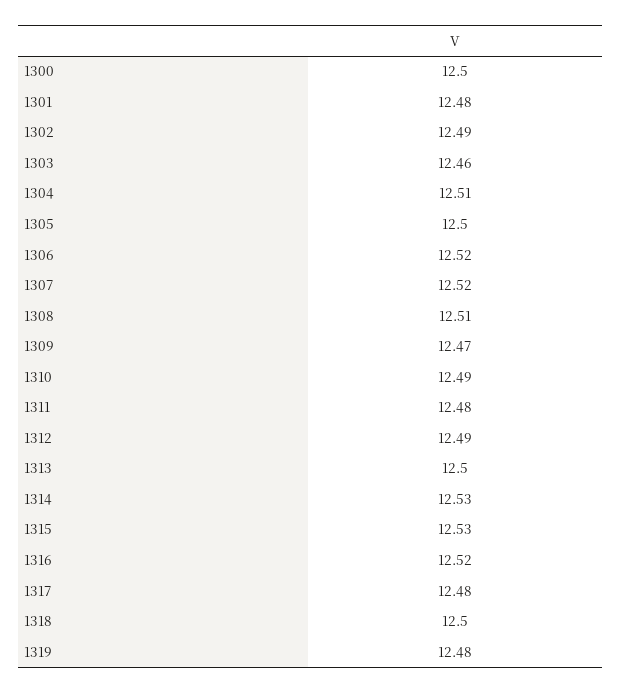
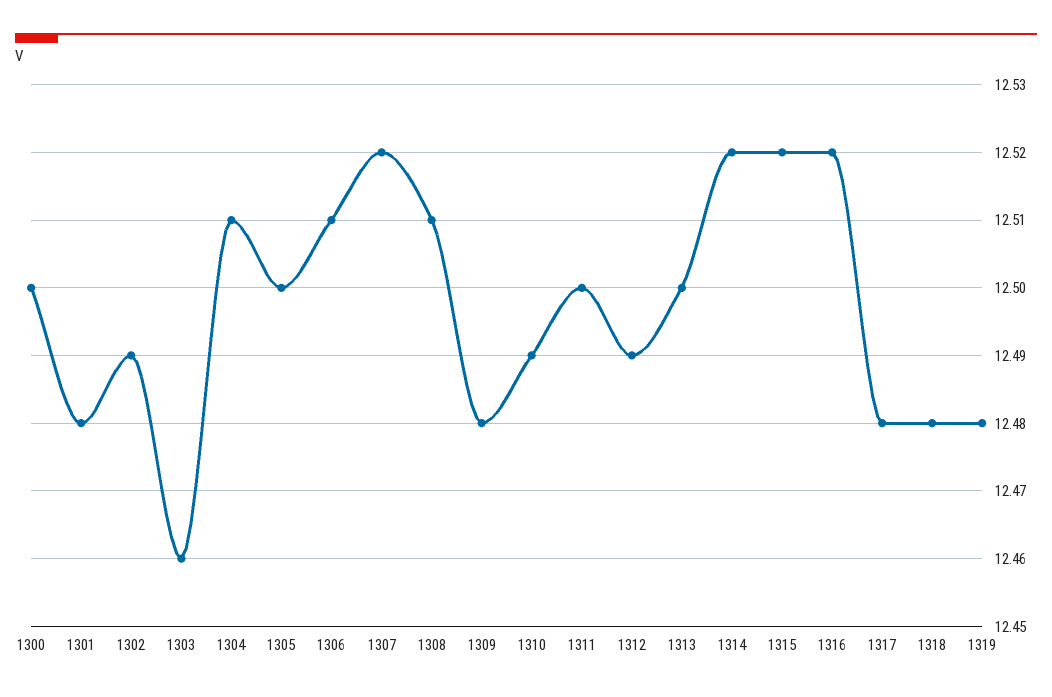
1306: 12.52 -> 12.51
1309: 12.47 -> 12.48
1311: 12.48 -> 12.5
1314: 12.53 -> 12.52
1315: 12.53 -> 12.52
1318: 12.5 -> 12.48

